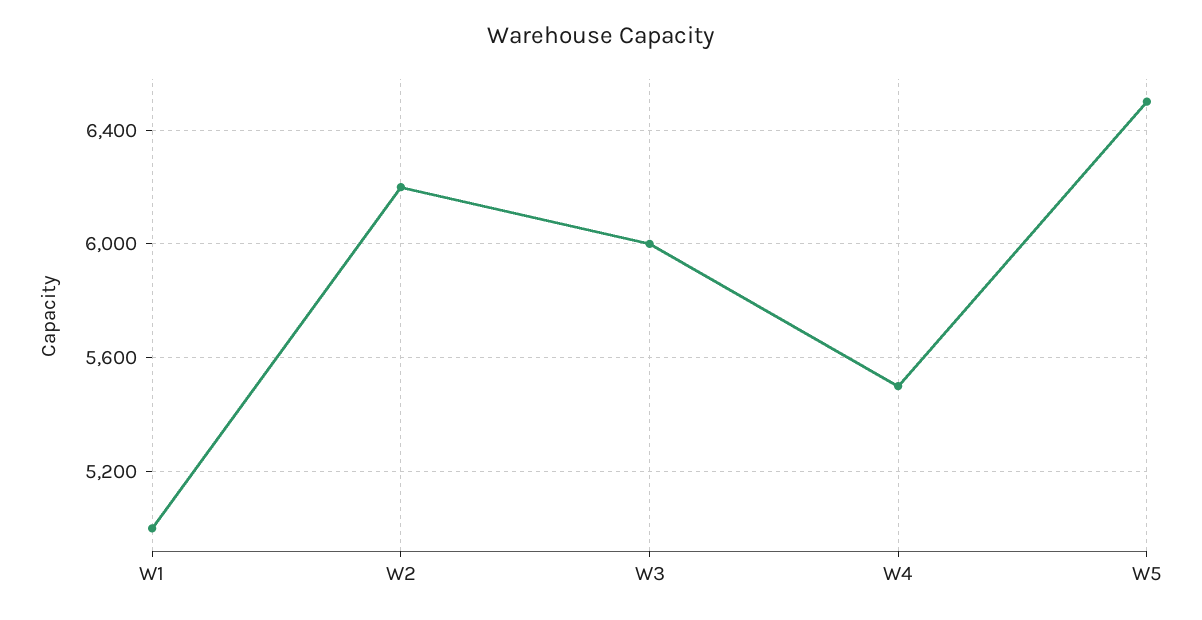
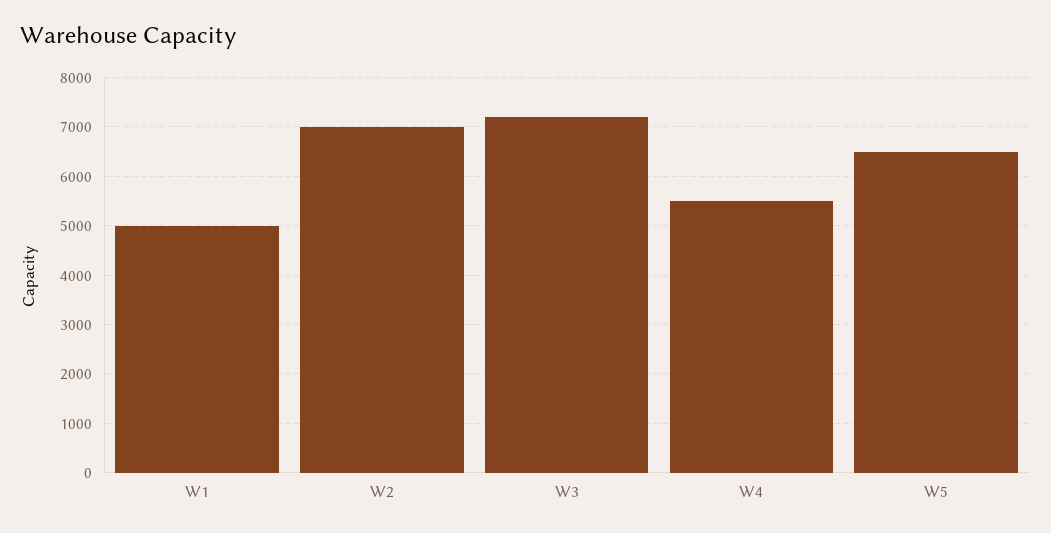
W2: 6200 -> 7000
W3: 6000 -> 7200

